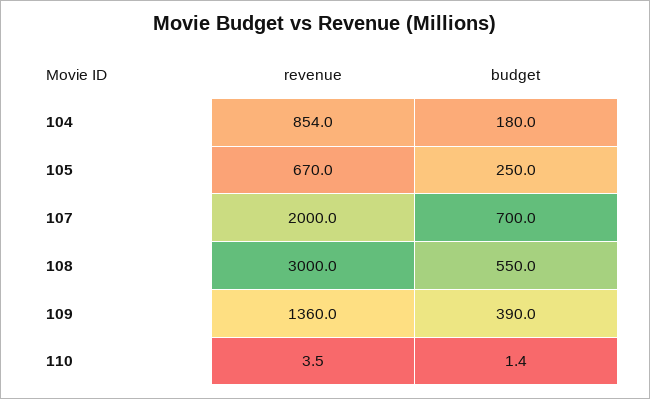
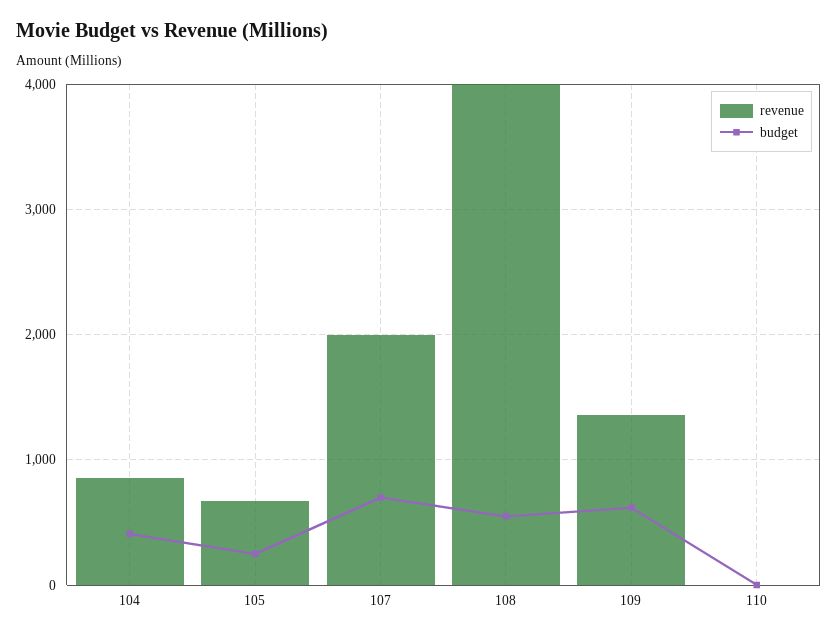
budget, 104: 180 -> 400
revenue, 108: 3000 -> 4000
budget, 109: 390 -> 600

